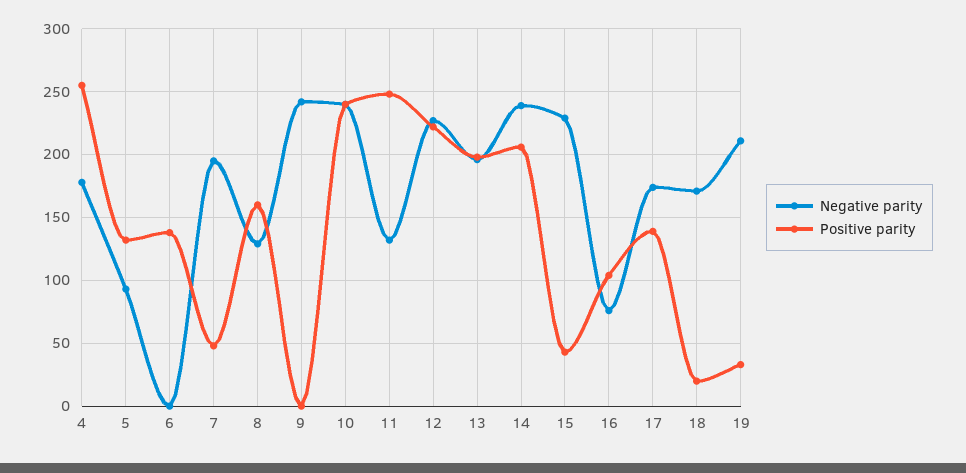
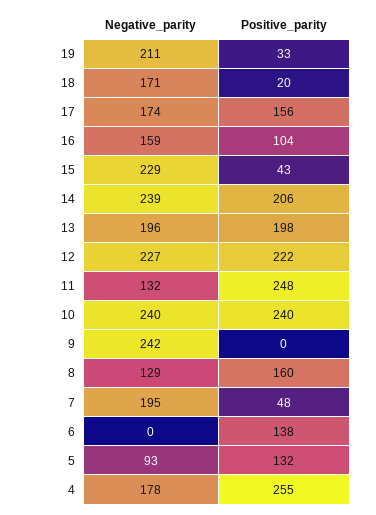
Negative parity, 16: 75 -> 159
Positive parity, 17: 140 -> 156

